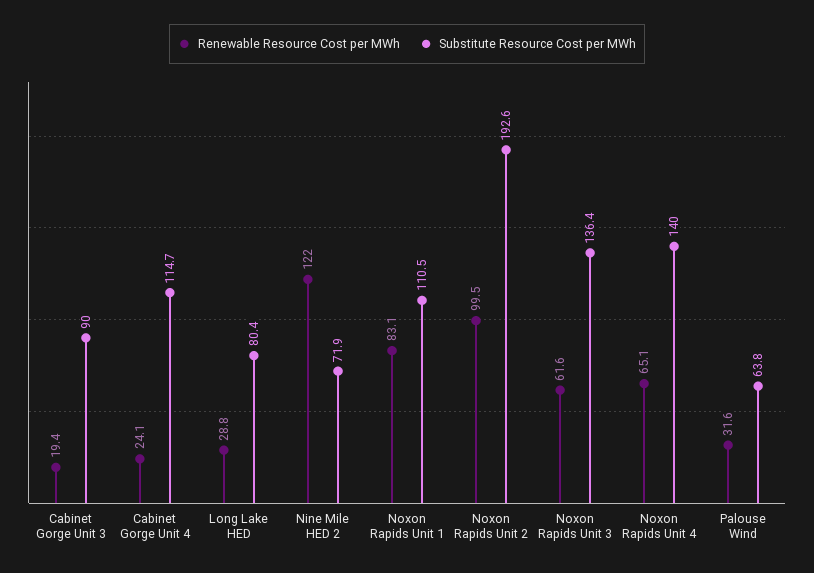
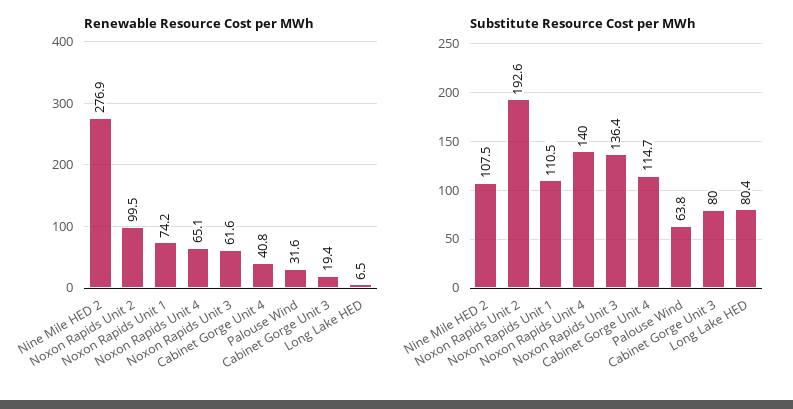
Substitute Resource Cost per MWh, Cabinet Gorge Unit 3: 90 -> 80
Renewable Resource Cost per MWh, Cabinet Gorge Unit 4: 24.1 -> 40.8
Renewable Resource Cost per MWh, Long Lake HED: 28.8 -> 6.5
Renewable Resource Cost per MWh, Nine Mile HED 2: 122 -> 276.9
Substitute Resource Cost per MWh, Nine Mile HED 2: 71.9 -> 107.5
Renewable Resource Cost per MWh, Noxon Rapids Unit 1: 83.1 -> 74.2

